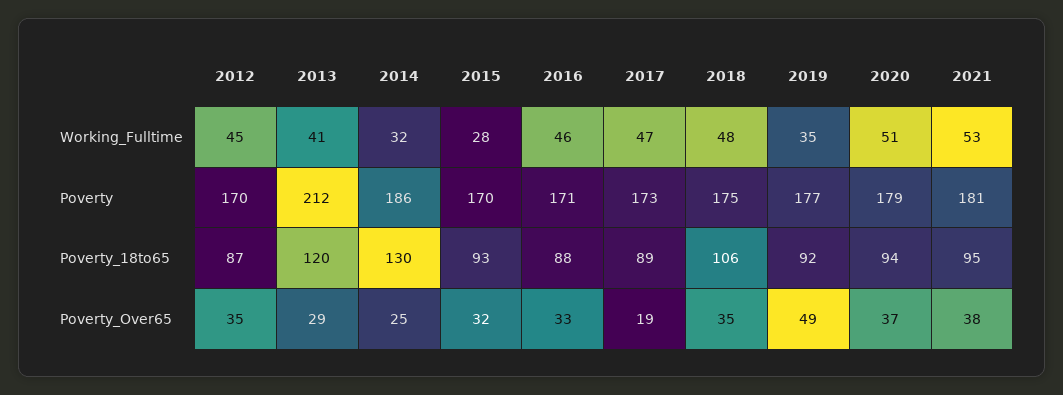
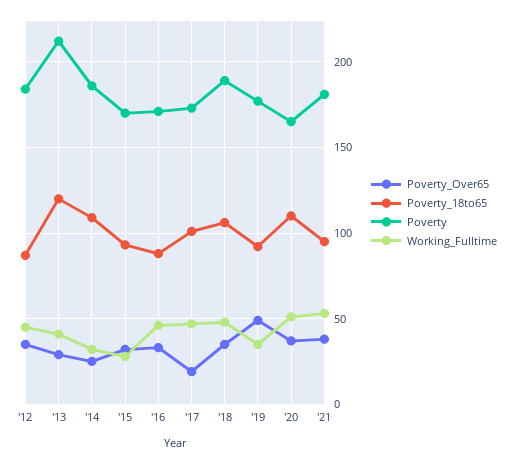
Poverty, 2012: 170 -> 185
Poverty, 2018: 175 -> 190
Poverty, 2020: 179 -> 165
Poverty_18to65, 2014: 130 -> 110
Poverty_18to65, 2017: 89 -> 100
Poverty_18to65, 2020: 94 -> 110

